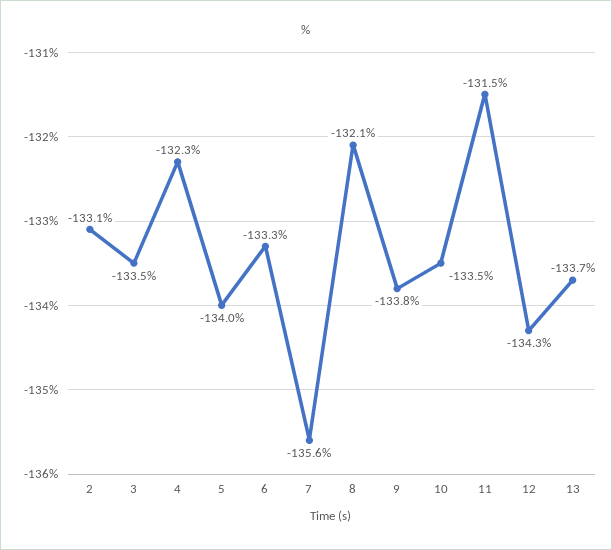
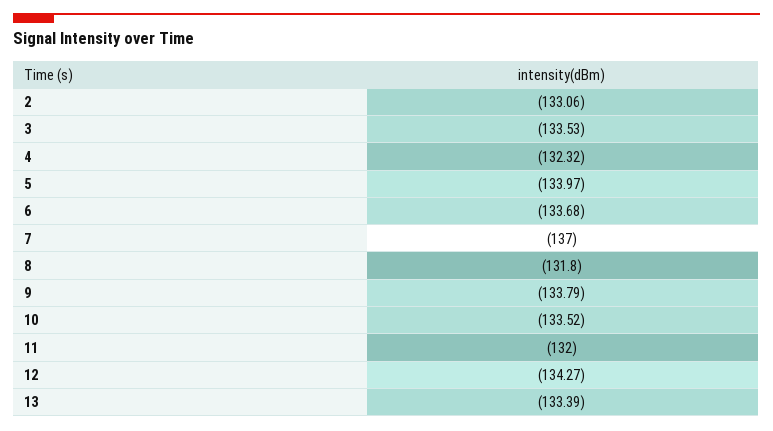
6: -133.3 -> -133.68
7: -135.6 -> -137
8: -132.1 -> -131.8
11: -131.5 -> -132
13: -133.7 -> -133.39

